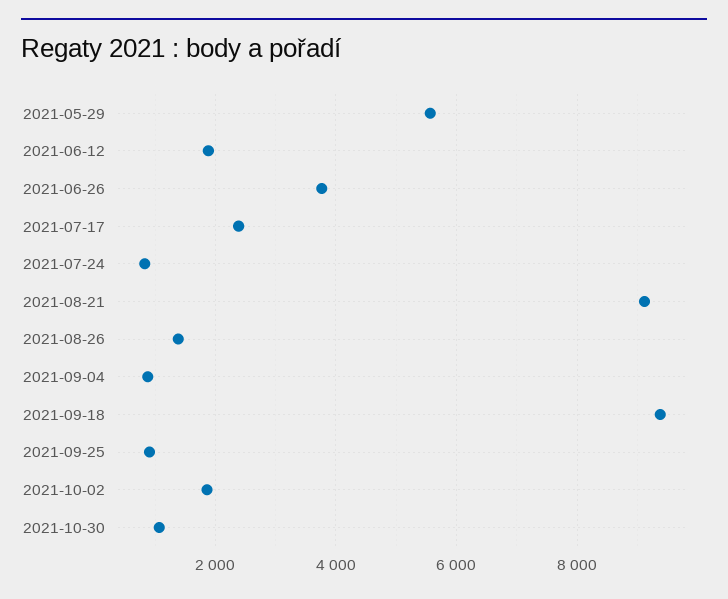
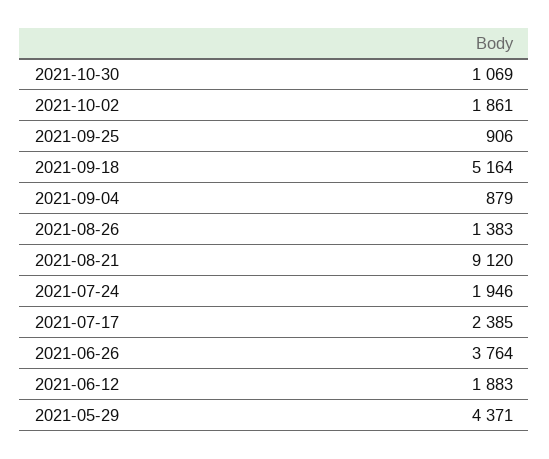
2021-05-29: 5600 -> 4371
2021-07-24: 800 -> 1946
2021-09-18: 9400 -> 5164

